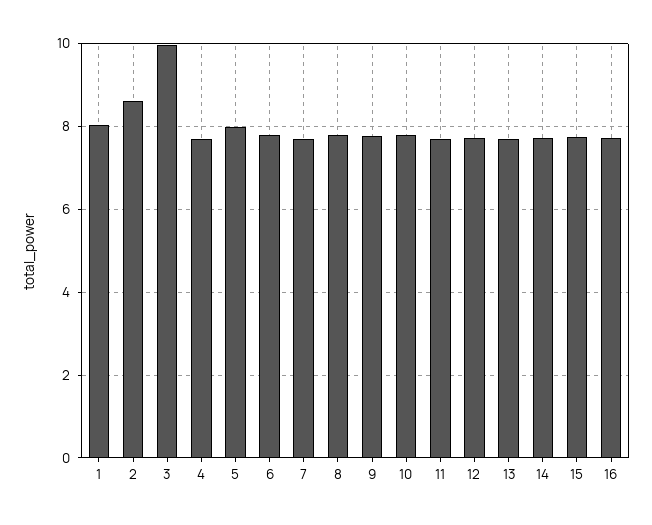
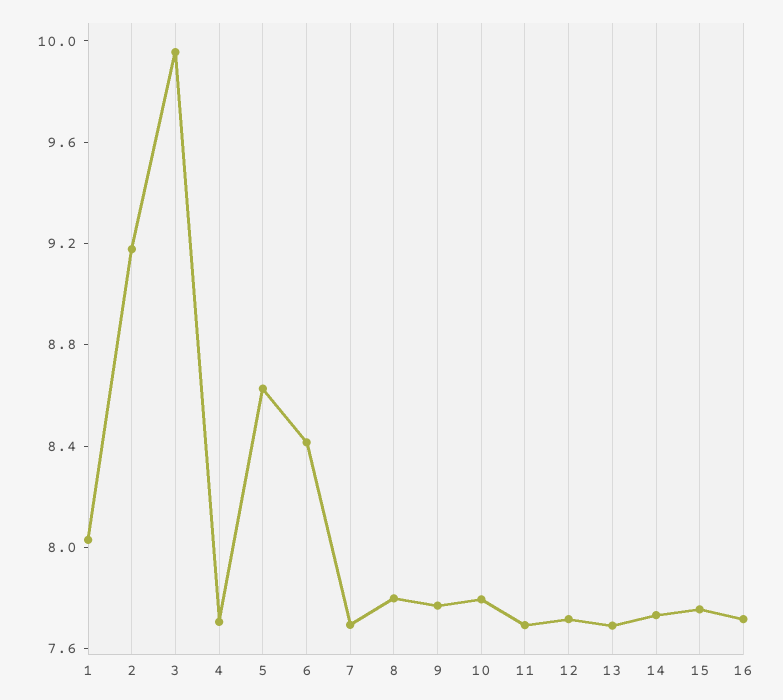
2: 8.6 -> 9.2
5: 8 -> 8.6
6: 7.8 -> 8.4

